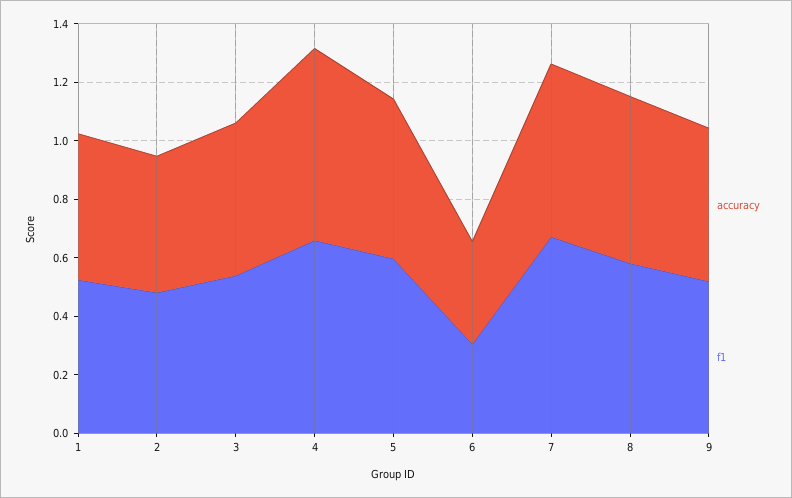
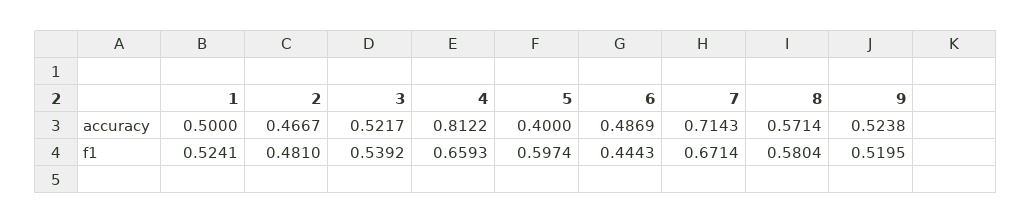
accuracy, 4: 0.65 -> 0.8122
accuracy, 5: 0.55 -> 0.4
accuracy, 6: 0.35 -> 0.4869
f1, 6: 0.3 -> 0.4443
accuracy, 7: 0.6 -> 0.7143

